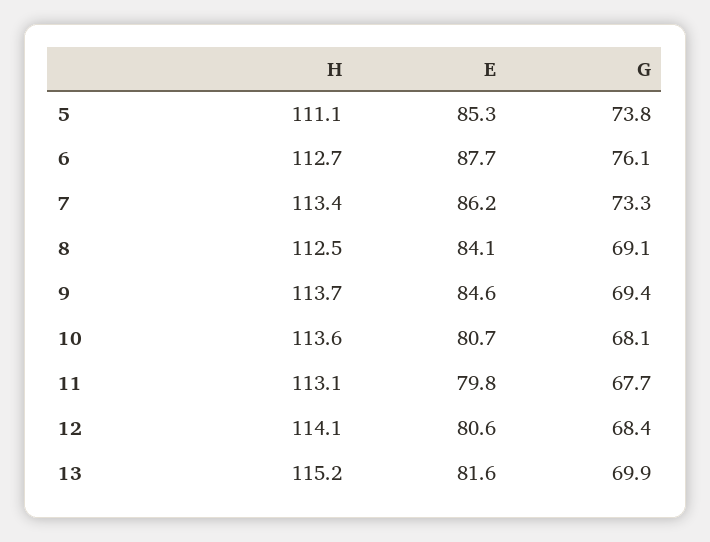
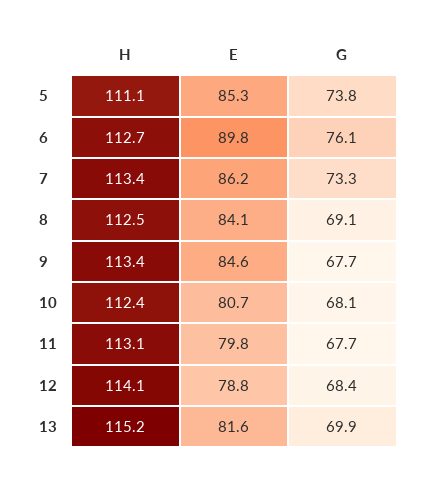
E, 6: 87.7 -> 89.8
H, 9: 113.7 -> 113.4
G, 9: 69.4 -> 67.7
H, 10: 113.6 -> 112.4
E, 12: 80.6 -> 78.8

